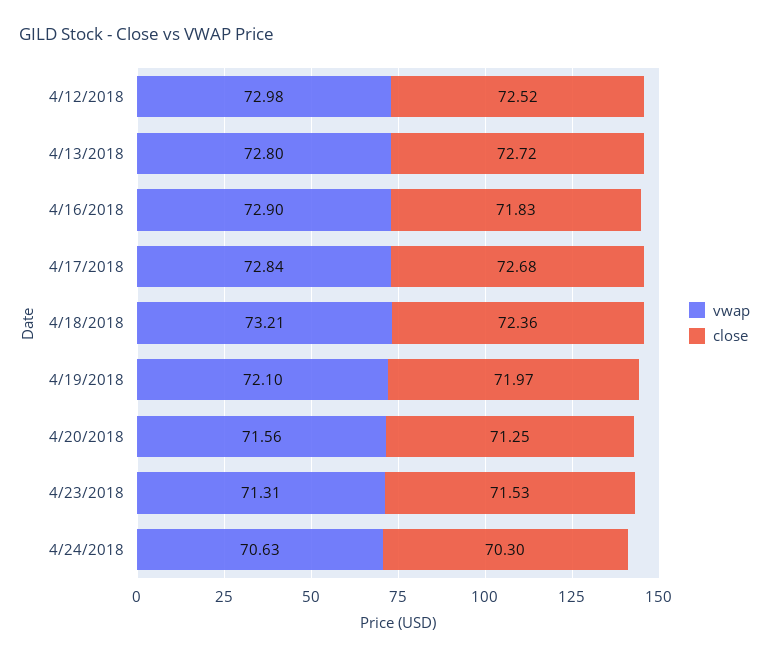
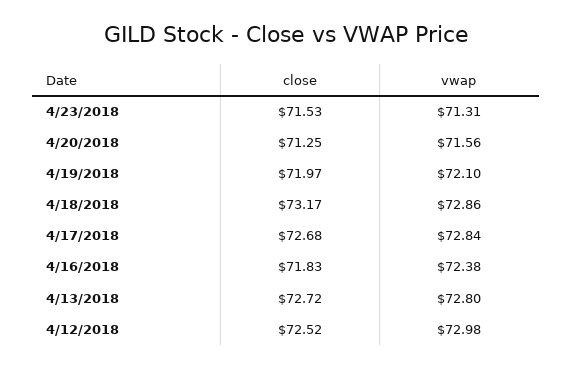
vwap, 4/16/2018: 72.9 -> 72.38
vwap, 4/18/2018: 73.21 -> 72.86
close, 4/18/2018: 72.36 -> 73.17
vwap, 4/24/2018: 70.63 -> none
close, 4/24/2018: 70.3 -> none

